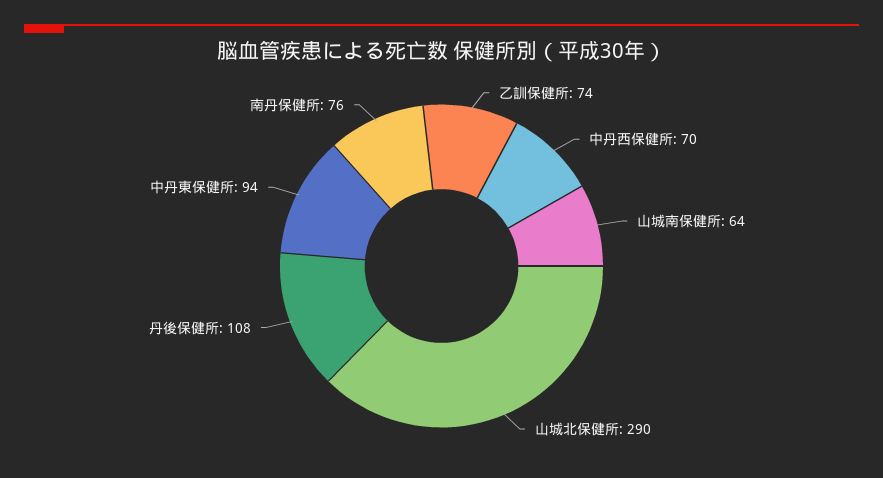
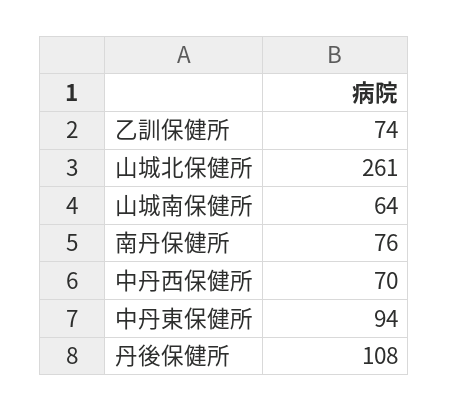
山城北保健所: 290 -> 261

